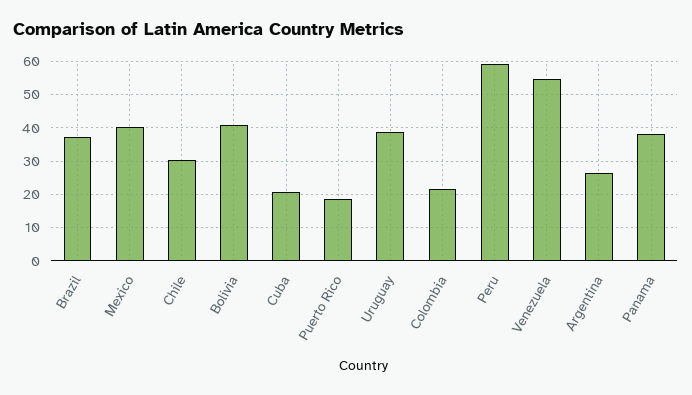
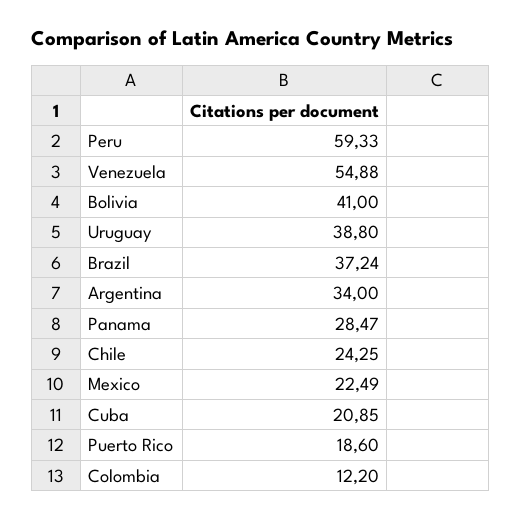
Mexico: 40 -> 22.49
Chile: 30 -> 24.25
Colombia: 22 -> 12.2
Argentina: 26 -> 34
Panama: 38 -> 28.47

